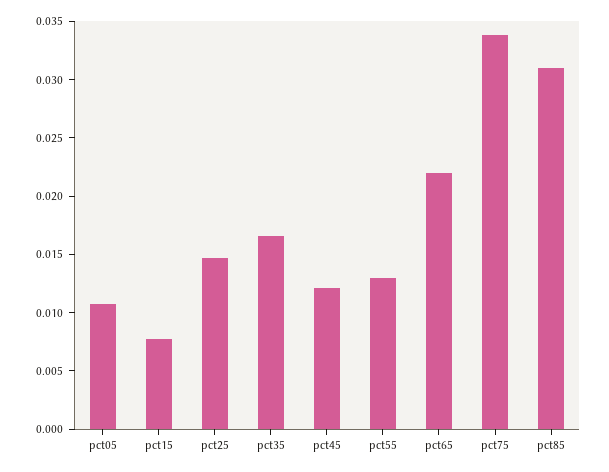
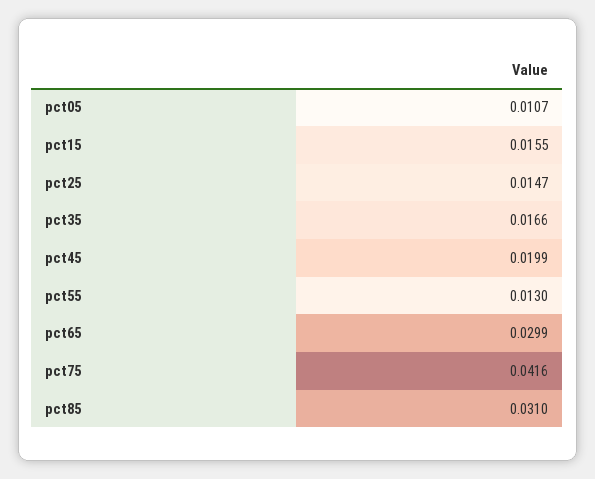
pct15: 0.008 -> 0.0155
pct45: 0.012 -> 0.0199
pct65: 0.022 -> 0.0299
pct75: 0.034 -> 0.0416

